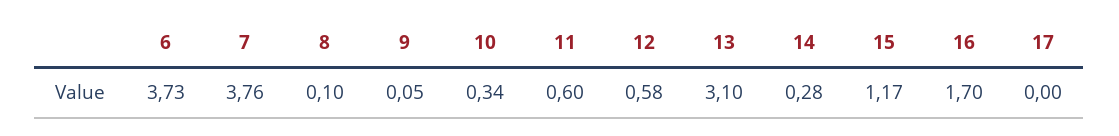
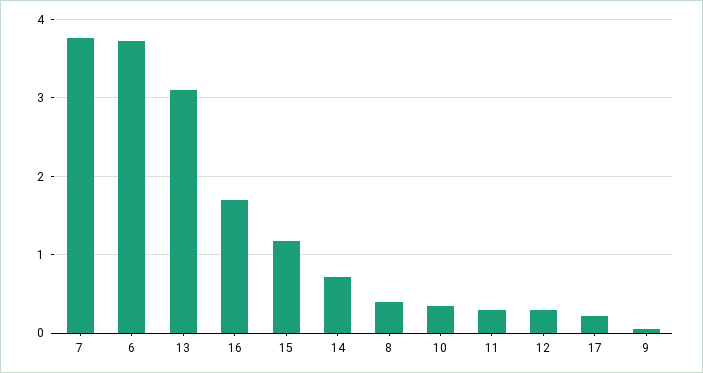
8: 0.1 -> 0.4
11: 0.6 -> 0.3
12: 0.58 -> 0.3
14: 0.28 -> 0.7
17: 0 -> 0.2

